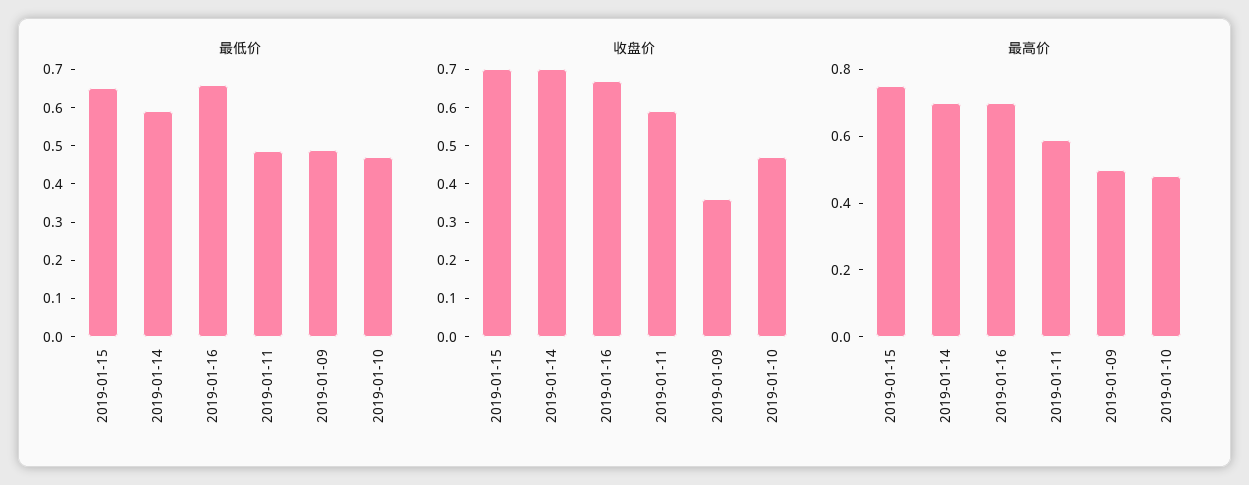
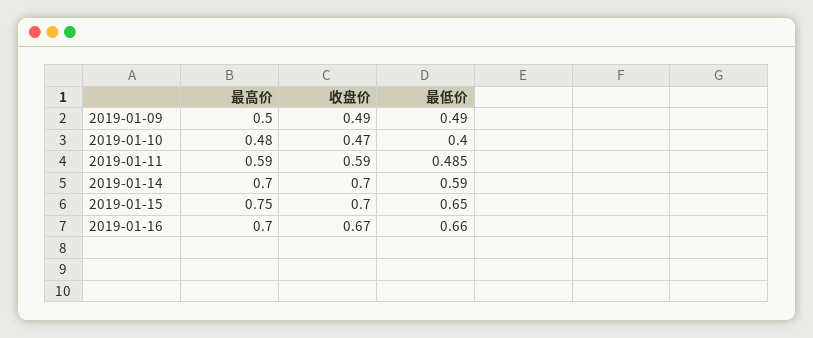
最低价, 2019-01-10: 0.475 -> 0.4
收盘价, 2019-01-09: 0.35 -> 0.49

